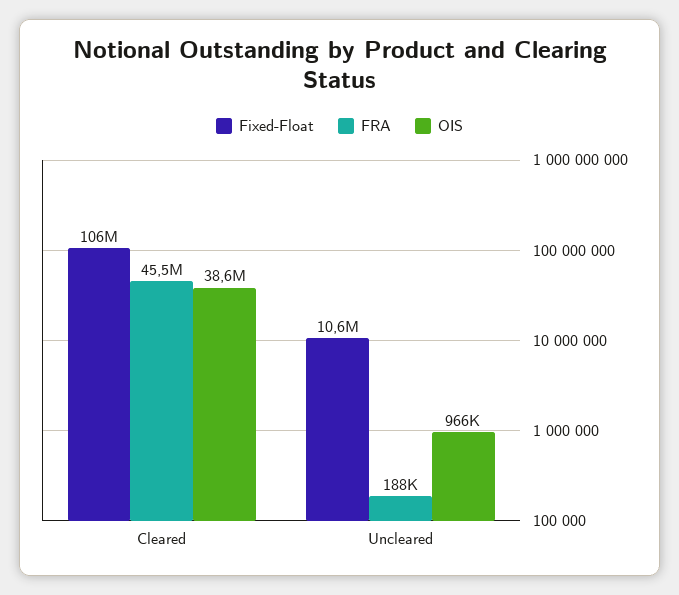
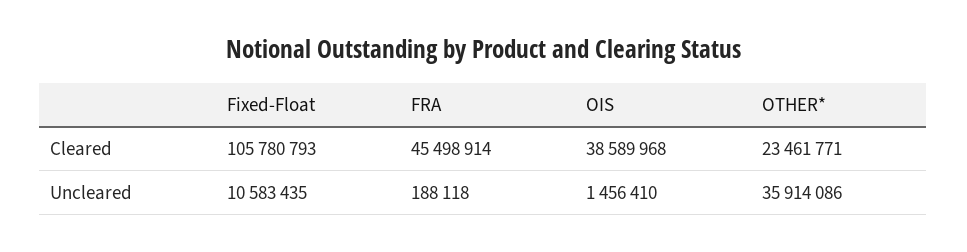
OIS, Uncleared: 966000 -> 1456410
OTHER*, Cleared: none -> 23461771
OTHER*, Uncleared: none -> 35914086

